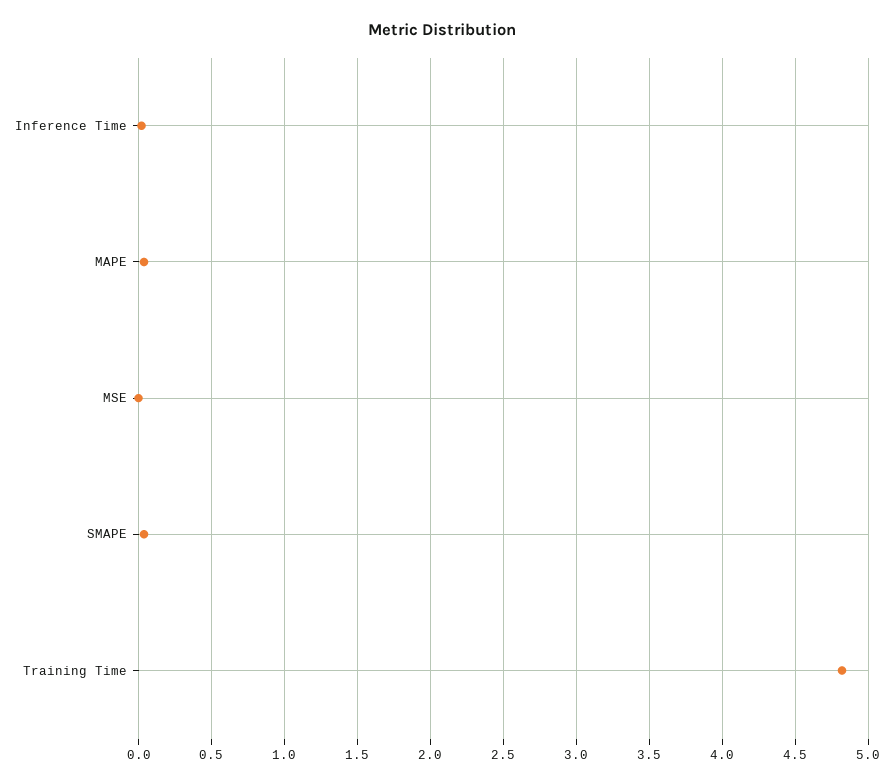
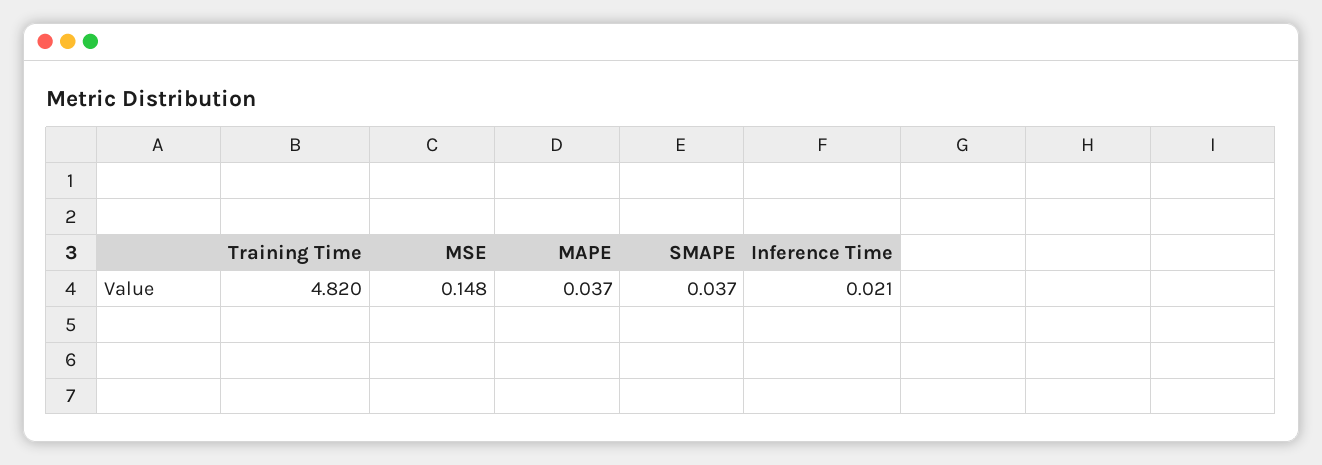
MSE: 0 -> 0.148

